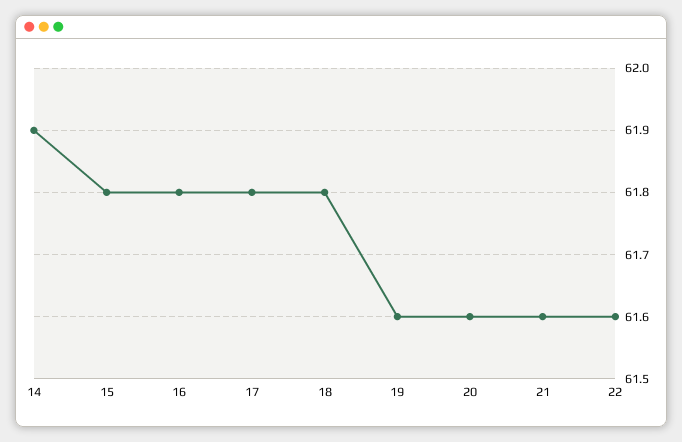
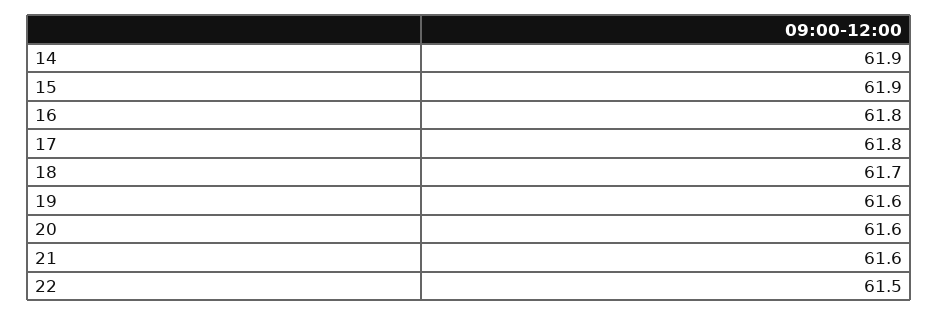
15: 61.8 -> 61.9
18: 61.8 -> 61.7
22: 61.6 -> 61.5

